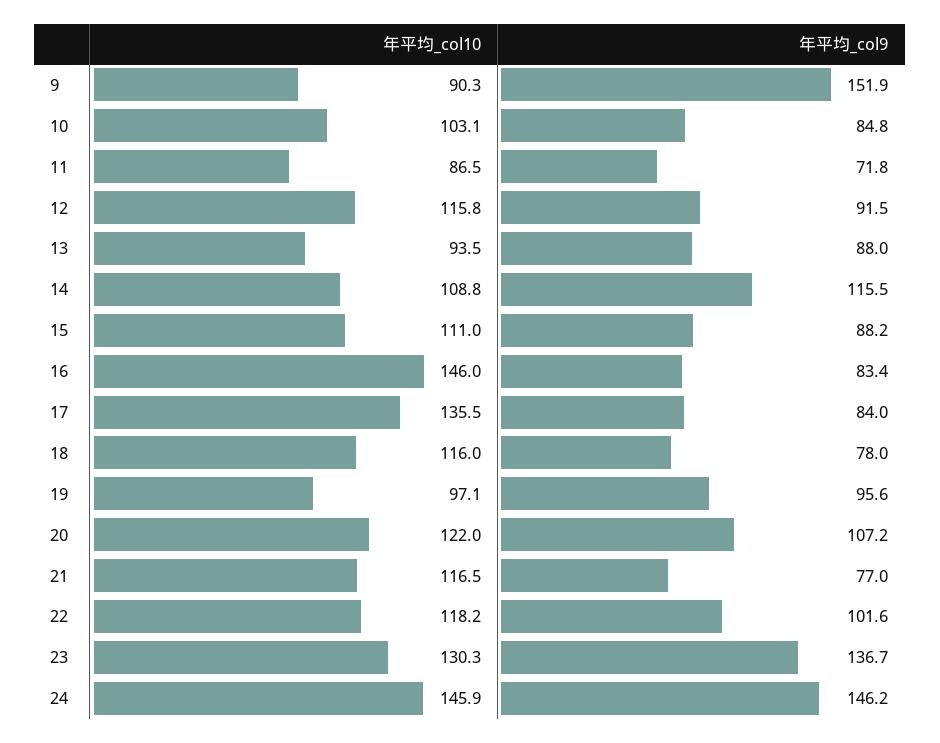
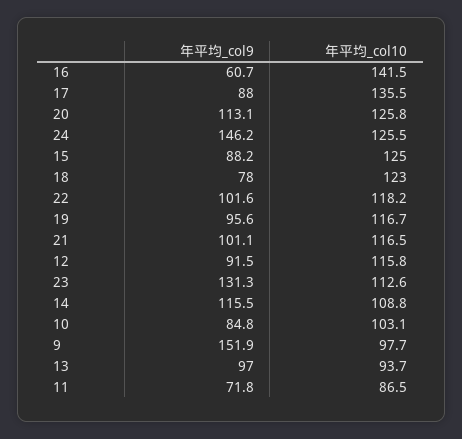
年平均_col10, 9: 90.3 -> 97.7
年平均_col10, 13: 93.5 -> 93.7
年平均_col9, 13: 88 -> 97
年平均_col10, 15: 111 -> 125
年平均_col10, 16: 146 -> 141.5
年平均_col9, 16: 83.4 -> 60.7
年平均_col9, 17: 84 -> 88
年平均_col10, 18: 116 -> 123
年平均_col10, 19: 97.1 -> 116.7
年平均_col10, 20: 122 -> 125.8
年平均_col9, 20: 107.2 -> 113.1
年平均_col9, 21: 77 -> 101.1
年平均_col10, 23: 130.3 -> 112.6
年平均_col9, 23: 136.7 -> 131.3
年平均_col10, 24: 145.9 -> 125.5

